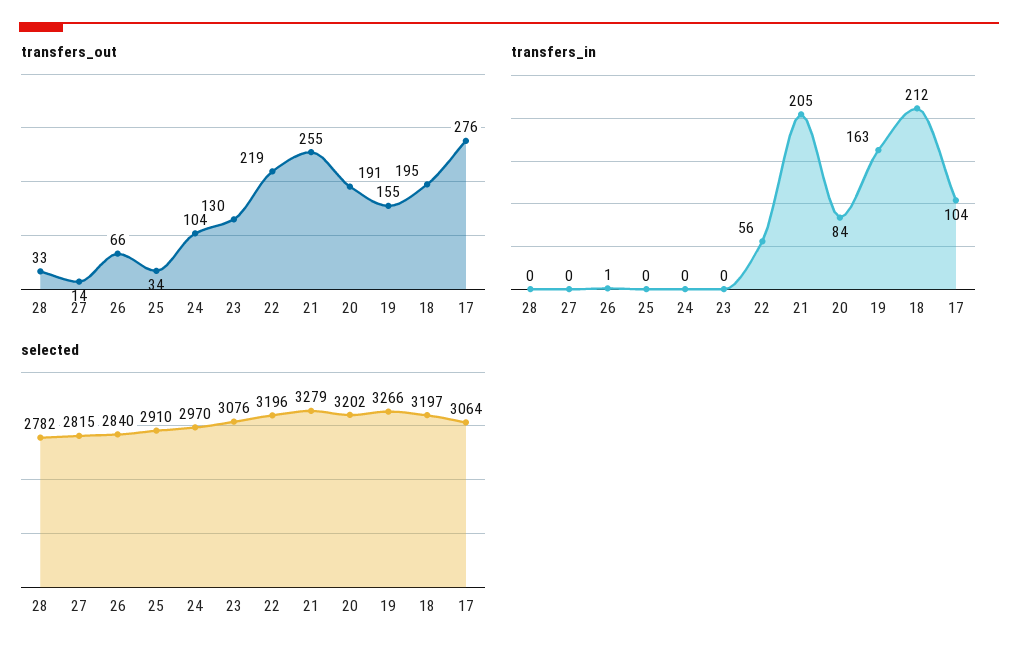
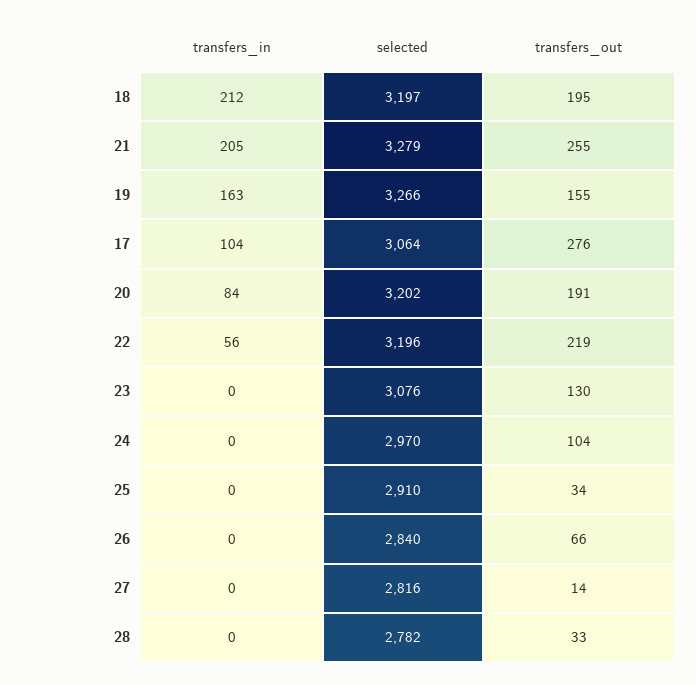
transfers_in, 26: 1 -> 0
selected, 27: 2815 -> 2816

